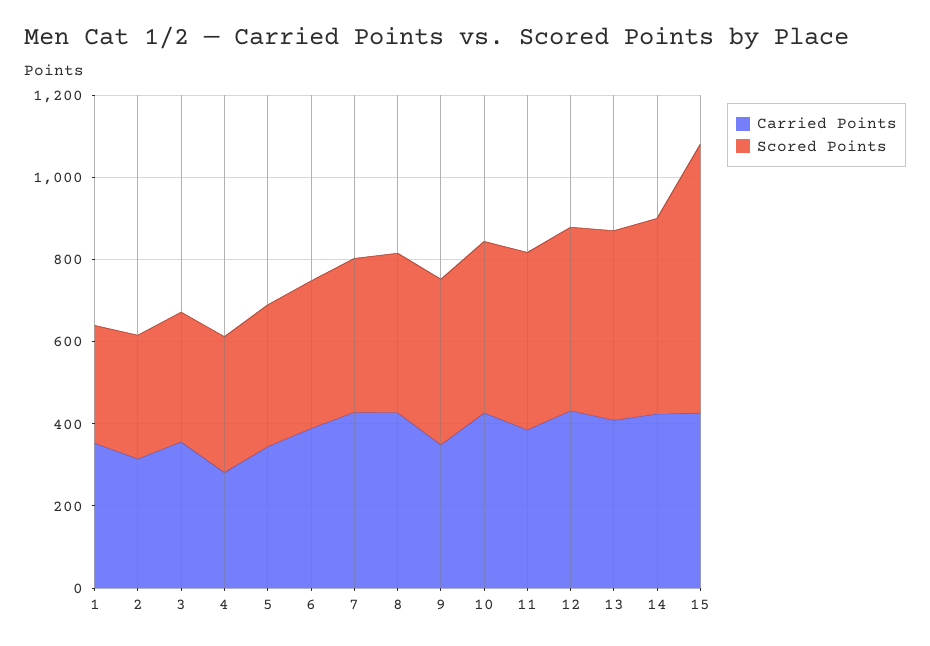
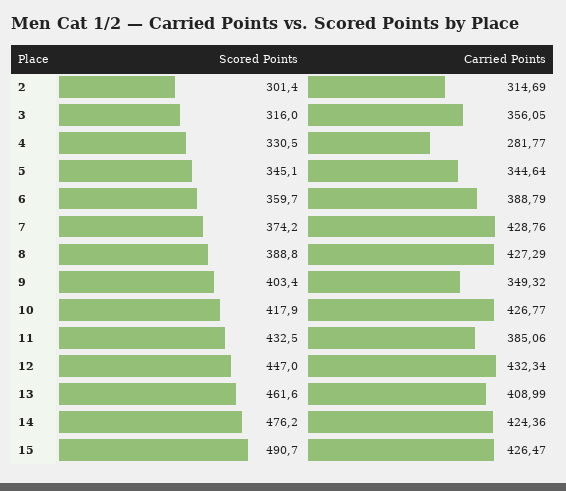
Carried Points, 1: 350 -> none
Scored Points, 1: 300 -> none
Scored Points, 15: 650 -> 490.7

